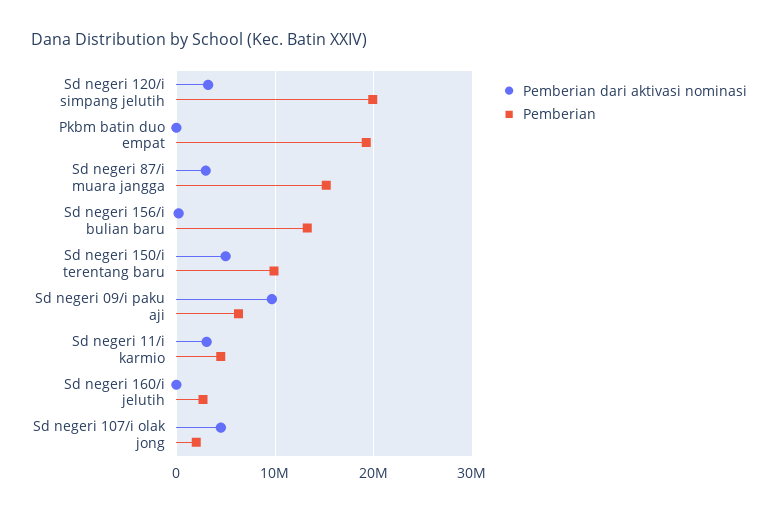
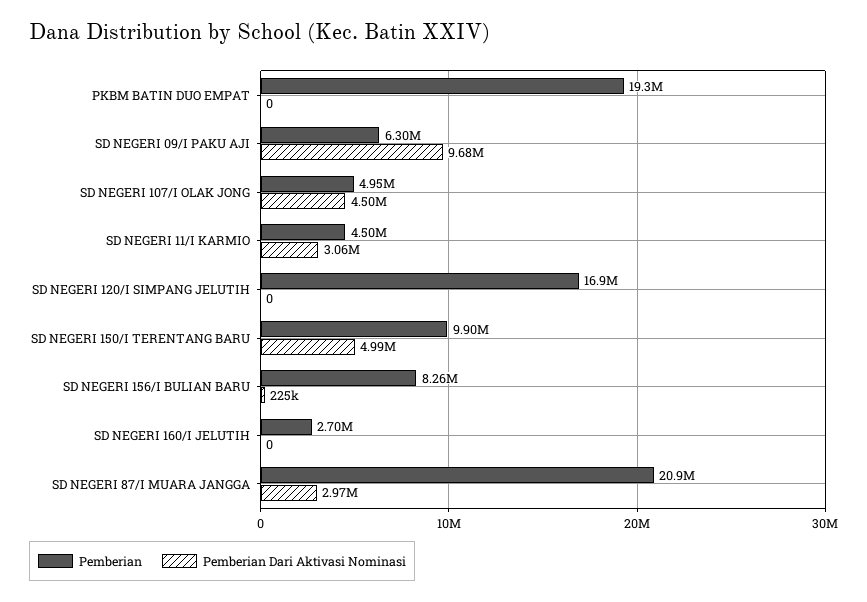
Pemberian dari aktivasi nominasi, Sd negeri 120/i simpang jelutih: 3000000 -> 0
Pemberian, Sd negeri 120/i simpang jelutih: 20000000 -> 16900000
Pemberian, Sd negeri 87/i muara jangga: 15000000 -> 20900000
Pemberian, Sd negeri 156/i bulian baru: 13000000 -> 8260000
Pemberian, Sd negeri 107/i olak jong: 2000000 -> 4950000

